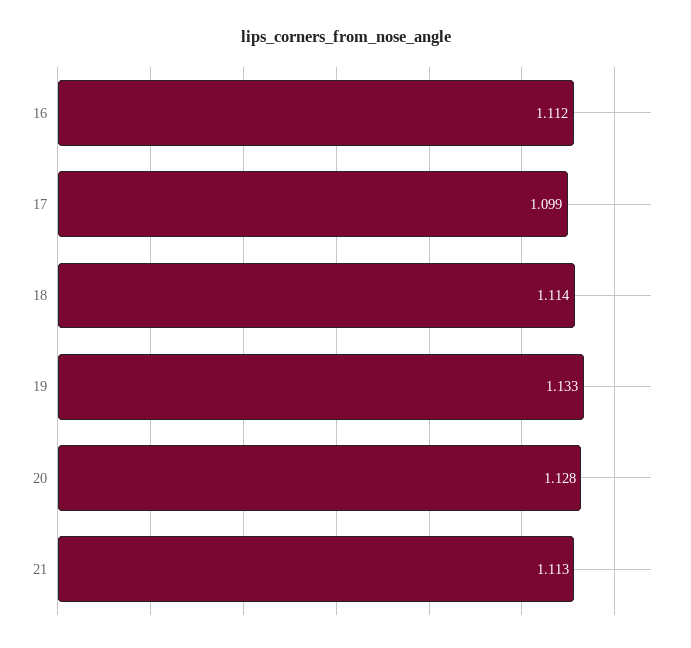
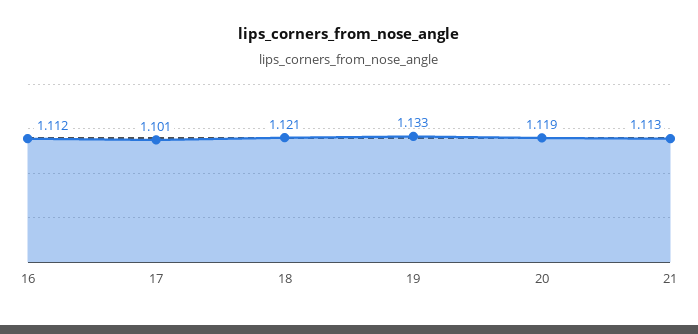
17: 1.099 -> 1.101
18: 1.114 -> 1.121
20: 1.128 -> 1.119

